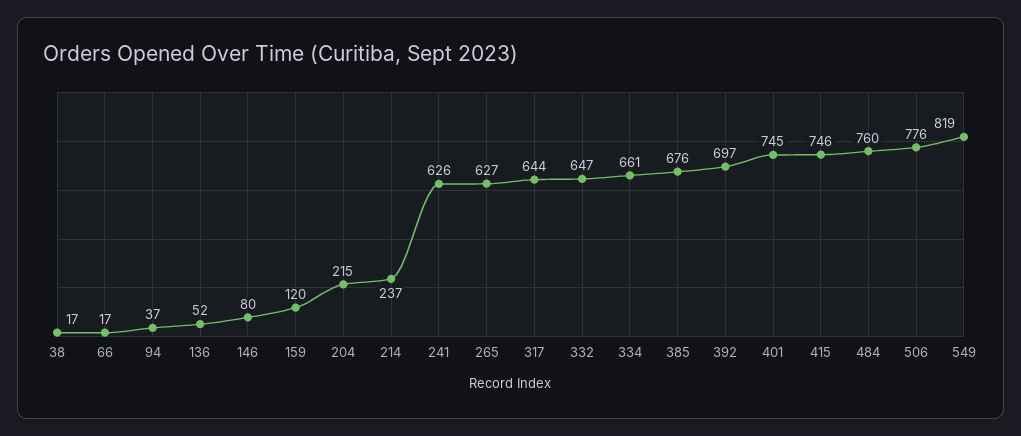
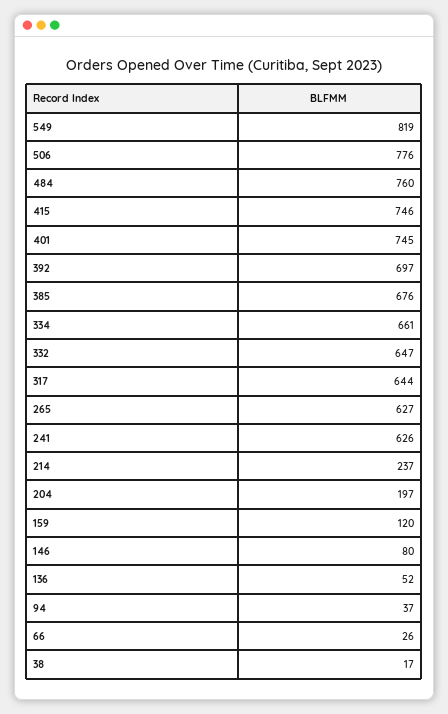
66: 17 -> 26
204: 215 -> 197

